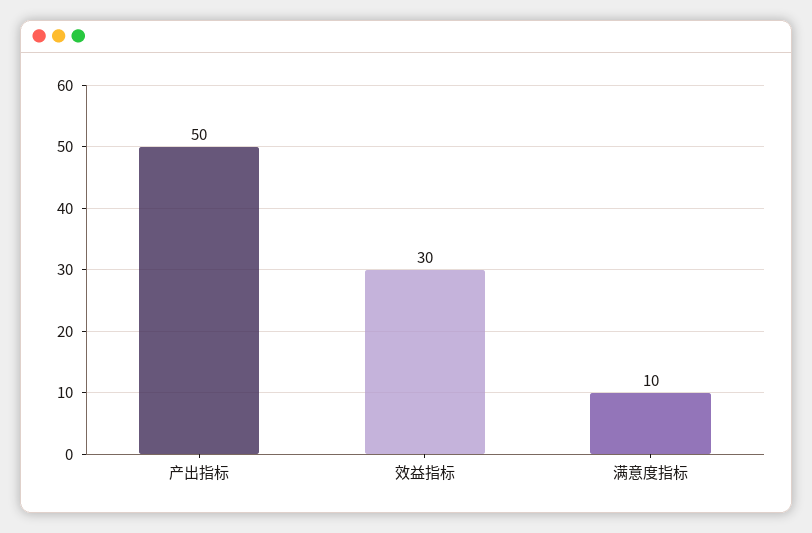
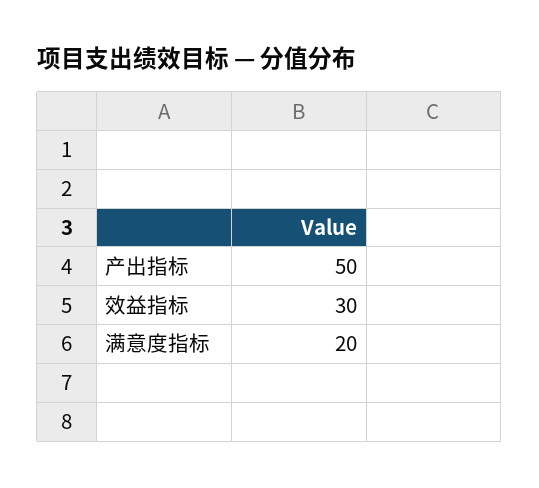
满意度指标: 10 -> 20

